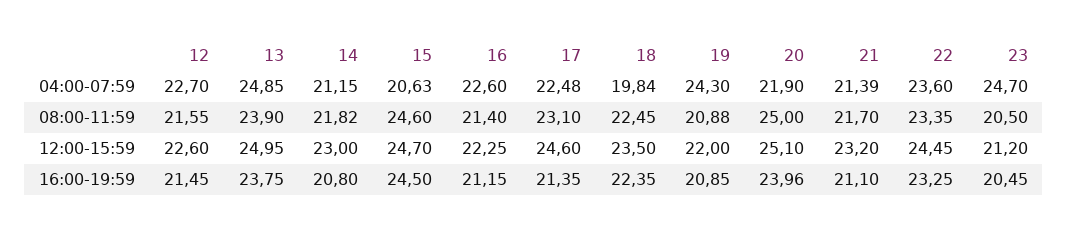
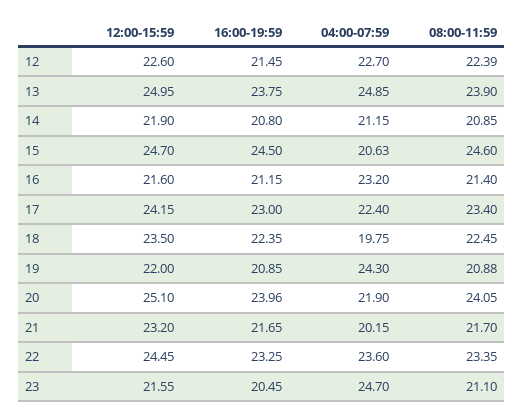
16, 04:00-07:59: 22.6 -> 23.2
17, 04:00-07:59: 22.48 -> 22.4
18, 04:00-07:59: 19.84 -> 19.75
21, 04:00-07:59: 21.39 -> 20.15
12, 08:00-11:59: 21.55 -> 22.39
14, 08:00-11:59: 21.82 -> 20.85
17, 08:00-11:59: 23.1 -> 23.4
20, 08:00-11:59: 25 -> 24.05
23, 08:00-11:59: 20.5 -> 21.1
14, 12:00-15:59: 23 -> 21.9
16, 12:00-15:59: 22.25 -> 21.6
17, 12:00-15:59: 24.6 -> 24.15
23, 12:00-15:59: 21.2 -> 21.55
17, 16:00-19:59: 21.35 -> 23
21, 16:00-19:59: 21.1 -> 21.65

